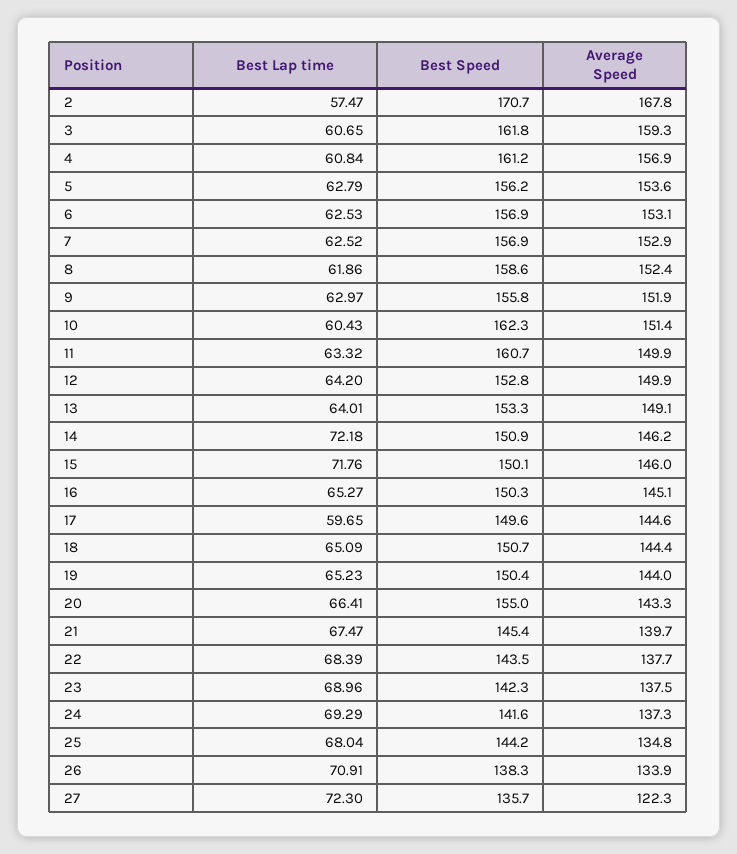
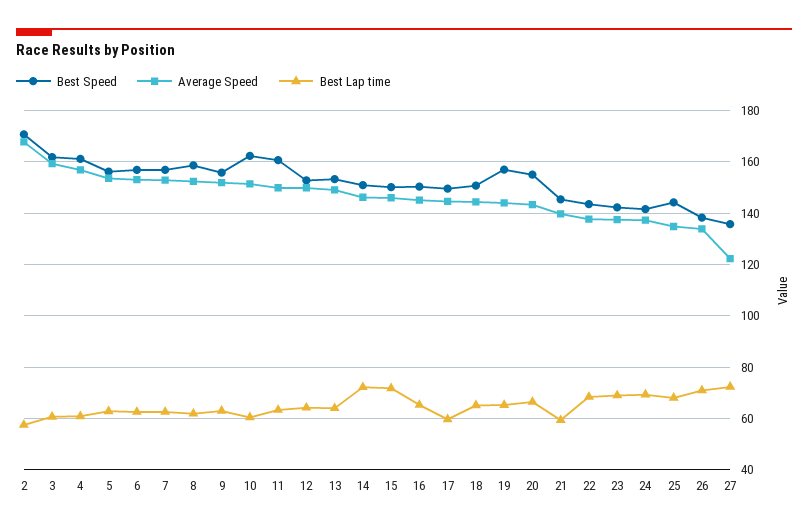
Best Speed, 19: 150.4 -> 157.5
Best Lap time, 21: 67.47 -> 60

